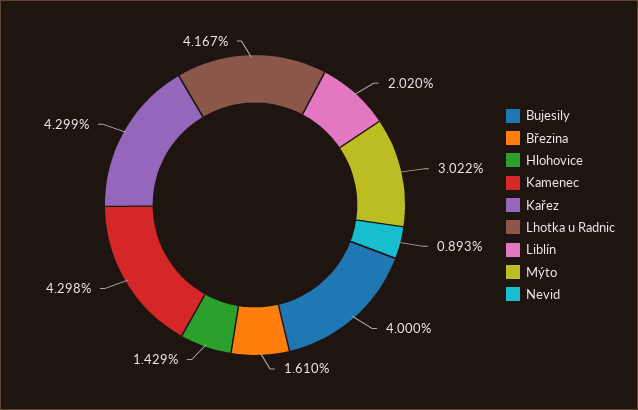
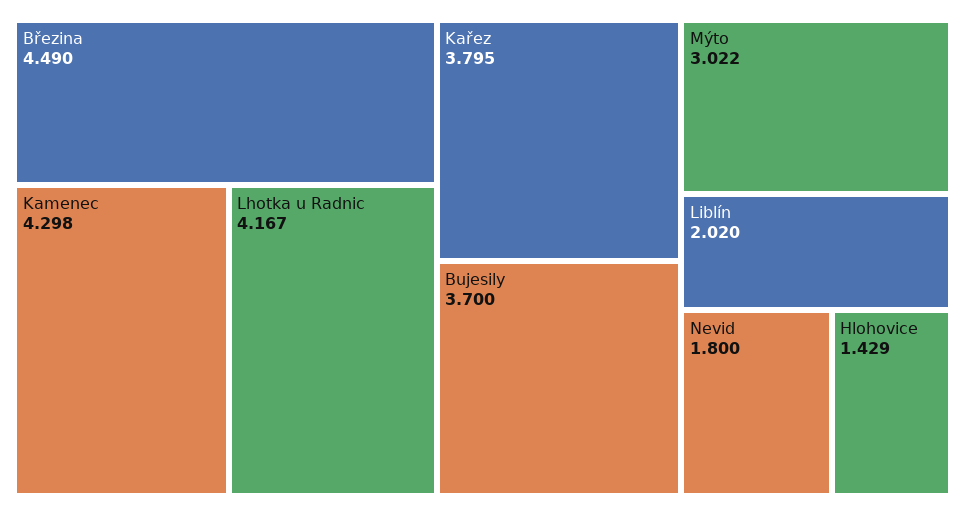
Bujesily: 4 -> 3.7
Březina: 1.61 -> 4.49
Kařez: 4.299 -> 3.795
Nevid: 0.893 -> 1.8

